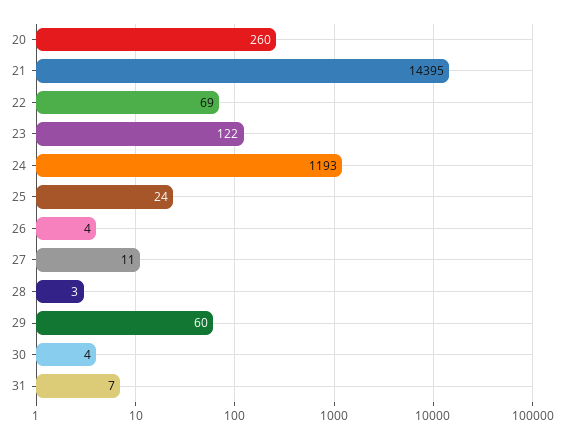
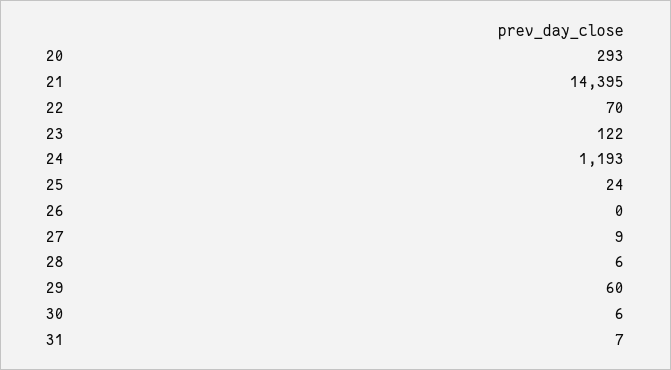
20: 260 -> 293
22: 69 -> 70
26: 4 -> 0
27: 11 -> 9
28: 3 -> 6
30: 4 -> 6

